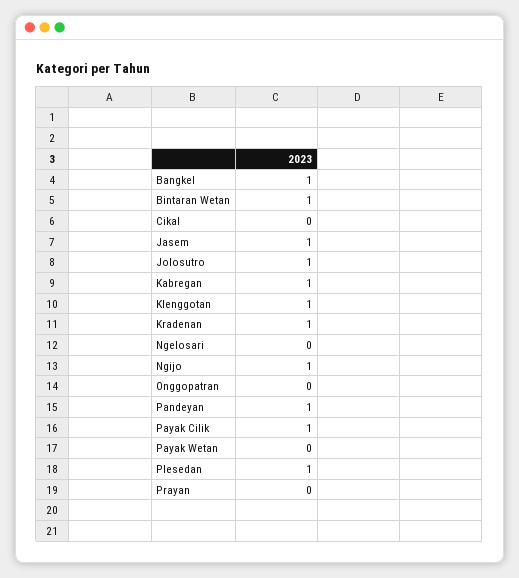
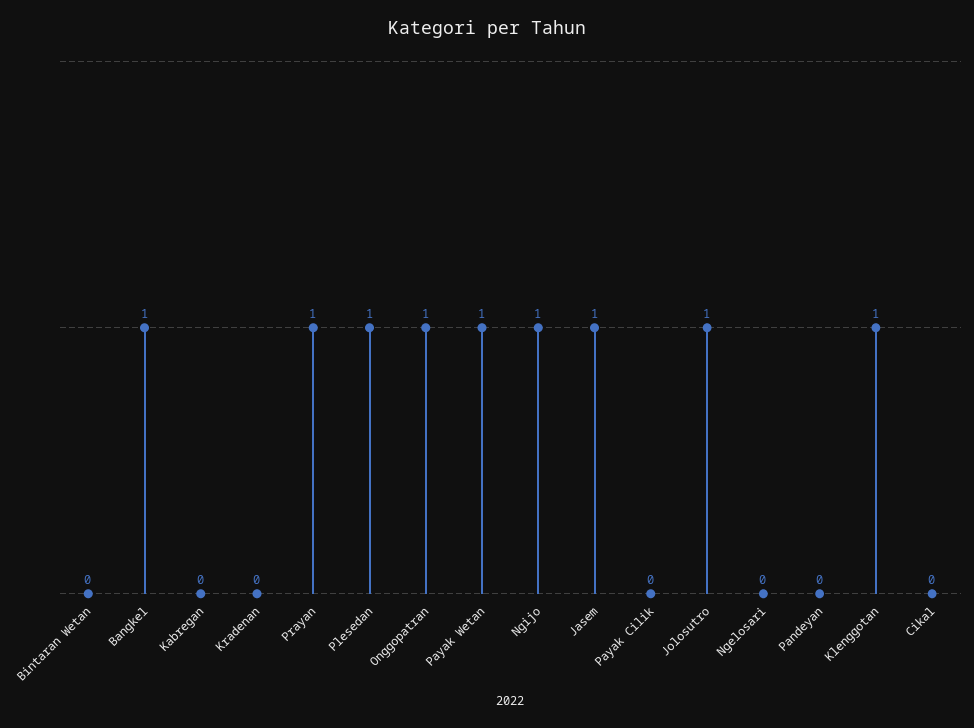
Bintaran Wetan: 1 -> 0
Kabregan: 1 -> 0
Kradenan: 1 -> 0
Onggopatran: 0 -> 1
Pandeyan: 1 -> 0
Payak Cilik: 1 -> 0
Payak Wetan: 0 -> 1
Prayan: 0 -> 1

